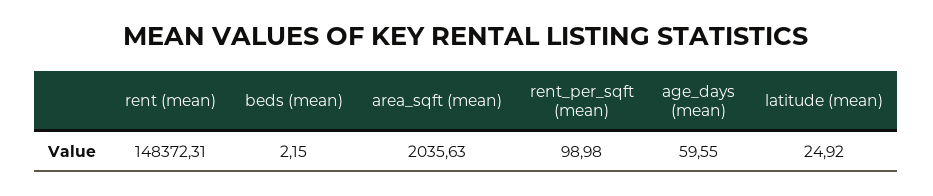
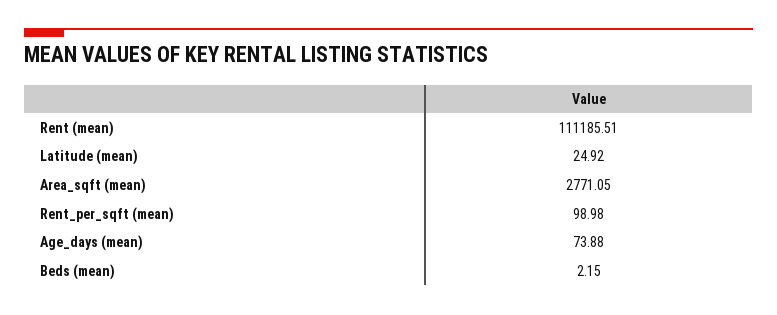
rent (mean): 148372.31 -> 111185.51
area_sqft (mean): 2035.63 -> 2771.05
age_days (mean): 59.55 -> 73.88

